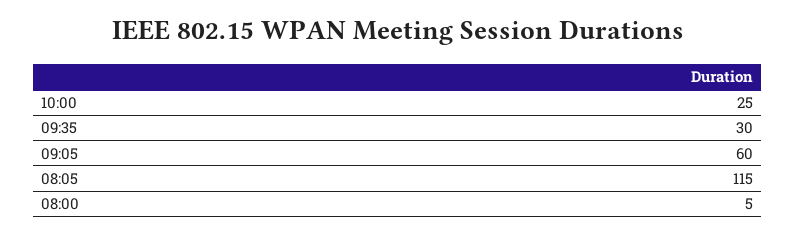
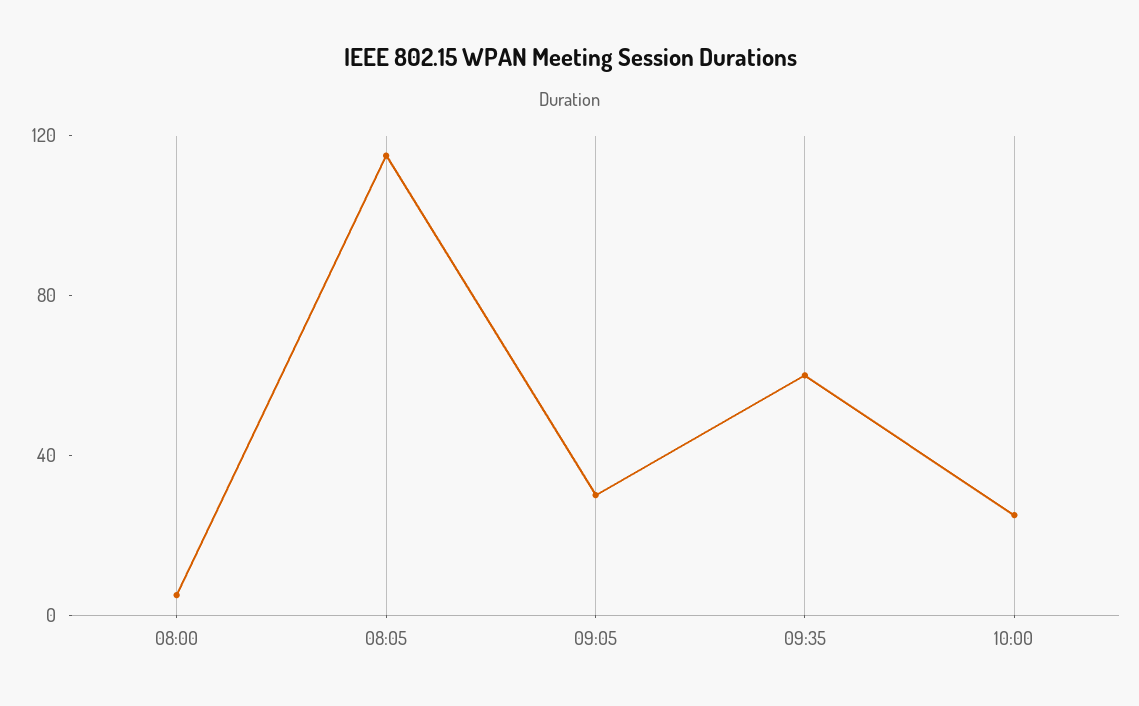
09:35: 30 -> 60
09:05: 60 -> 30

